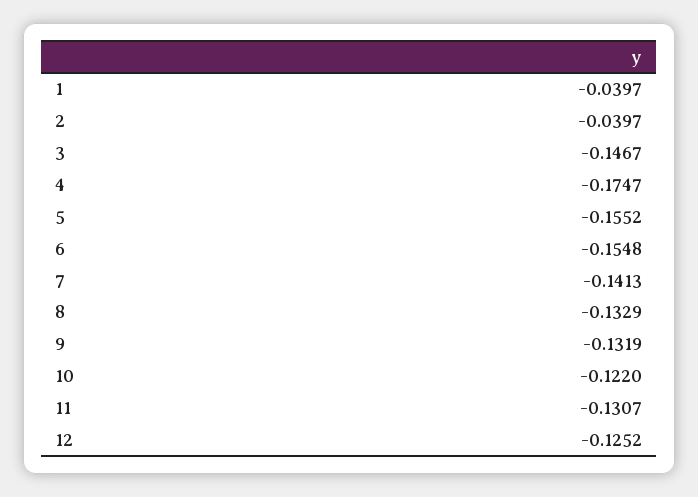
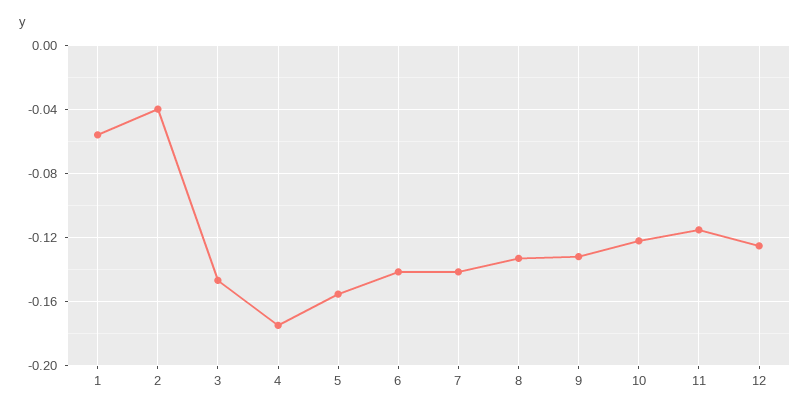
1: -0.0397 -> -0.055
6: -0.1548 -> -0.14
11: -0.1307 -> -0.115

